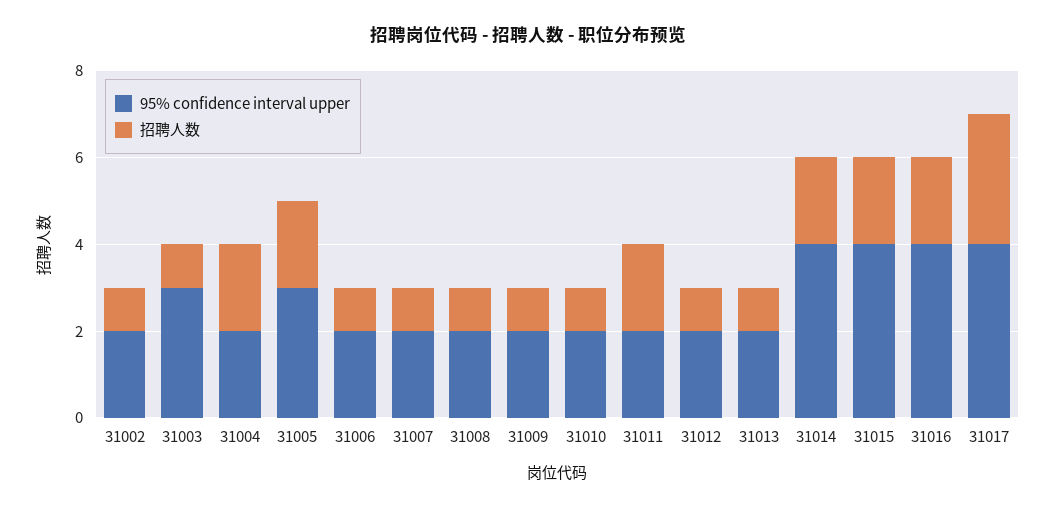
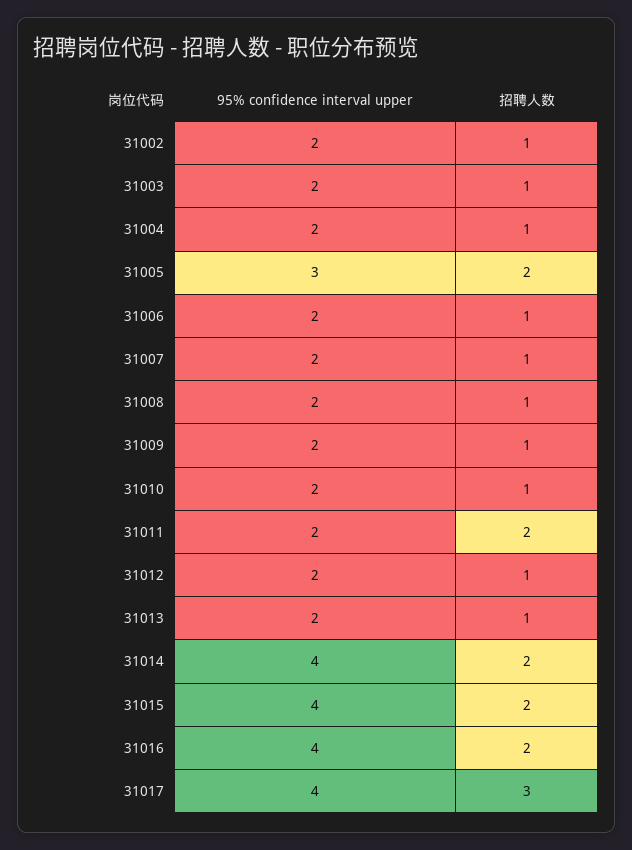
95% confidence interval upper, 31003: 3 -> 2
招聘人数, 31004: 2 -> 1

